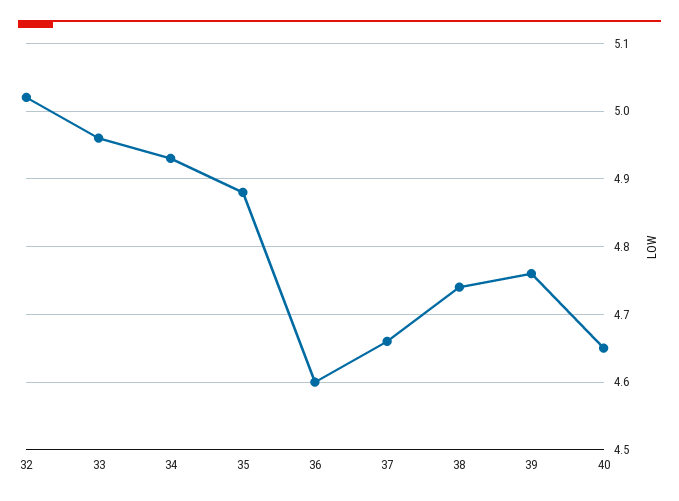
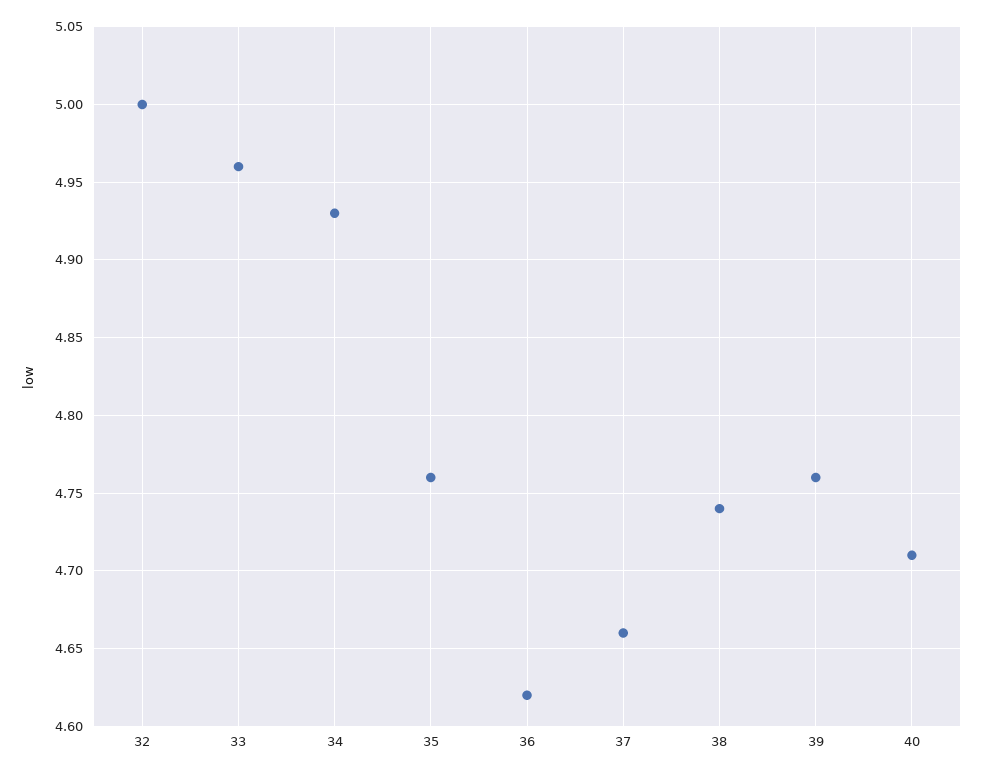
32: 5.02 -> 5
35: 4.88 -> 4.76
36: 4.6 -> 4.62
40: 4.65 -> 4.71

